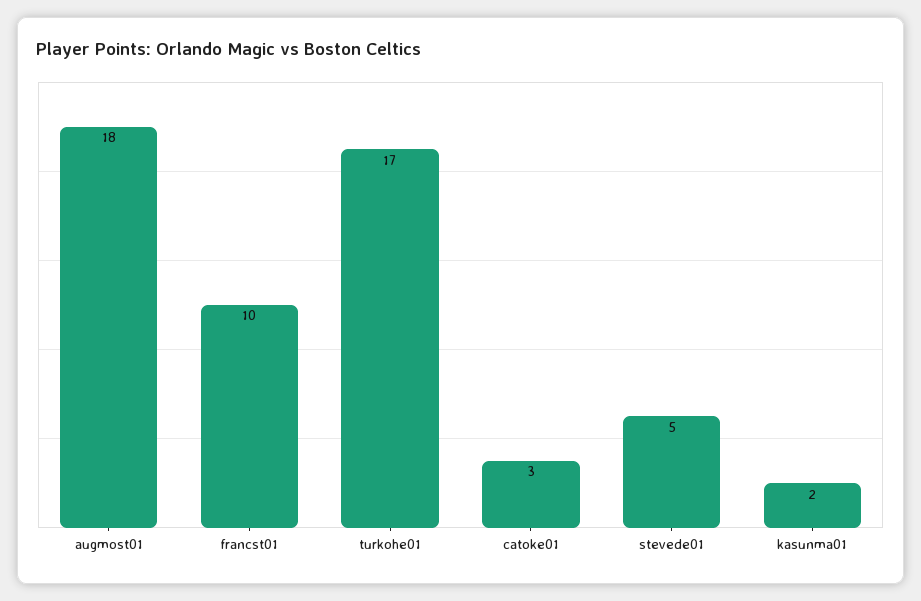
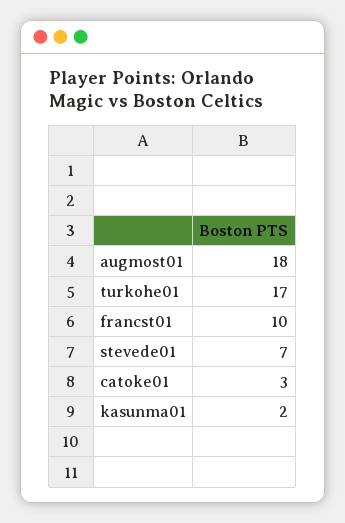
stevede01: 5 -> 7

